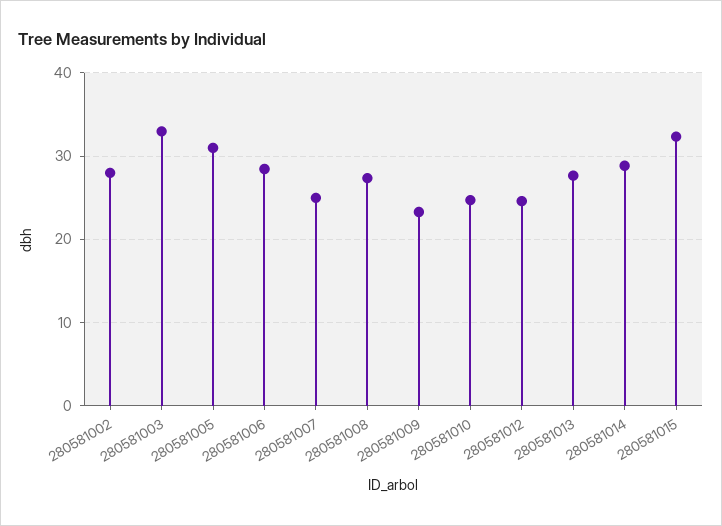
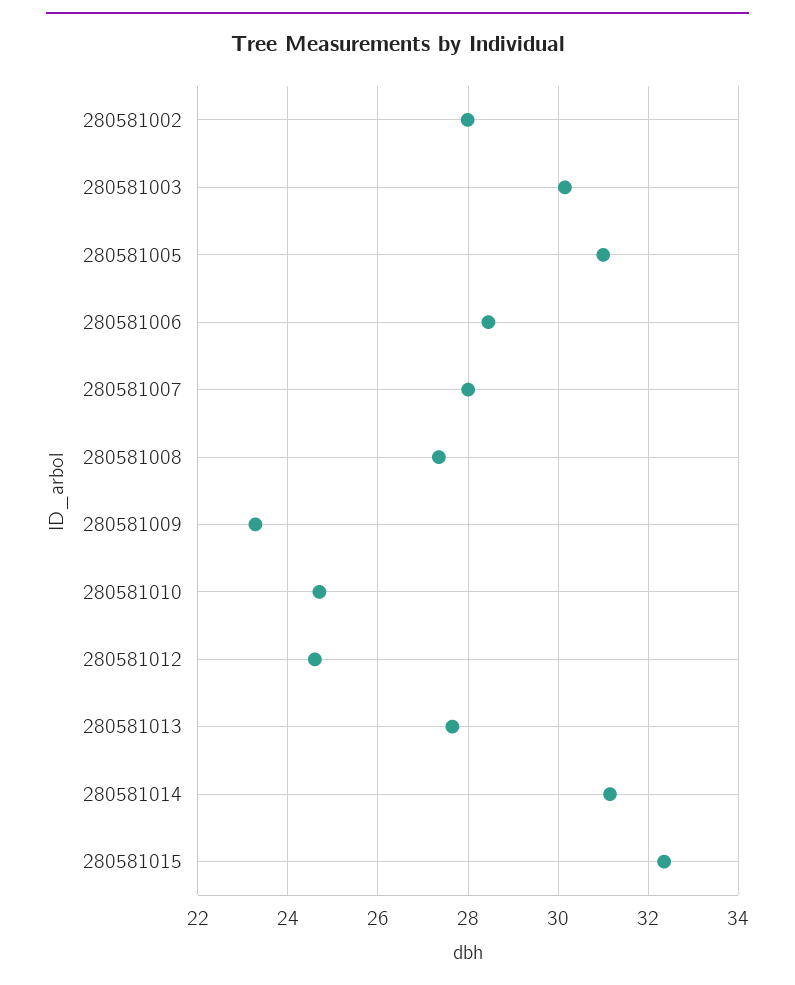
280581003: 33 -> 30.2
280581007: 25 -> 28
280581014: 29 -> 31.2

